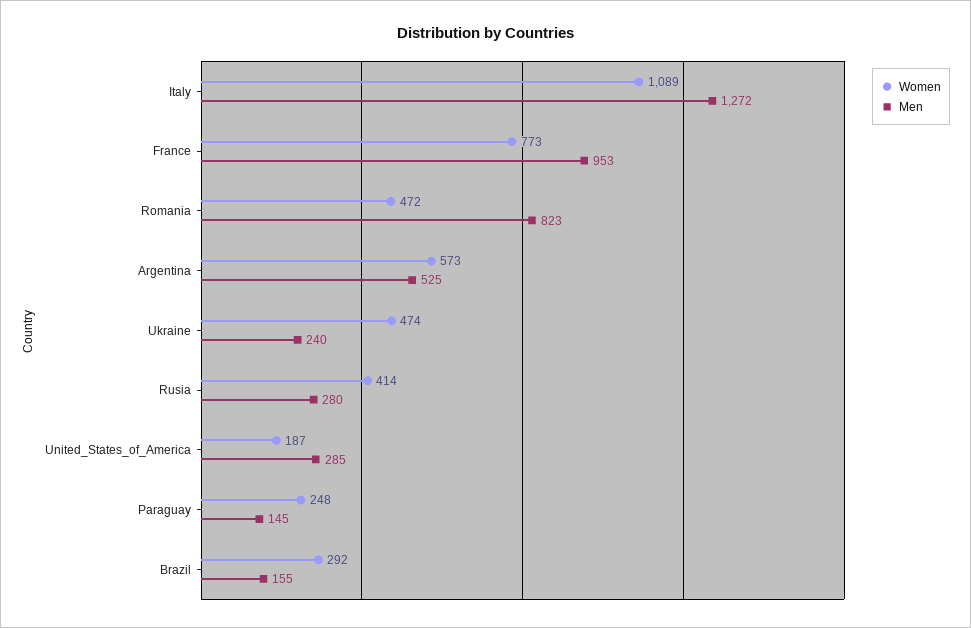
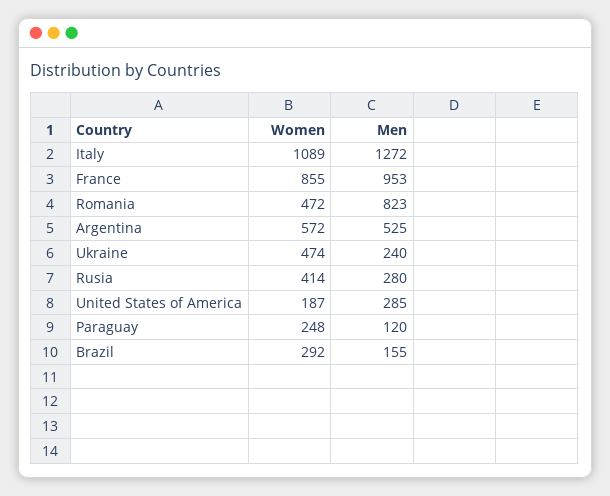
Women, France: 773 -> 855
Women, Argentina: 573 -> 572
Men, Paraguay: 145 -> 120

